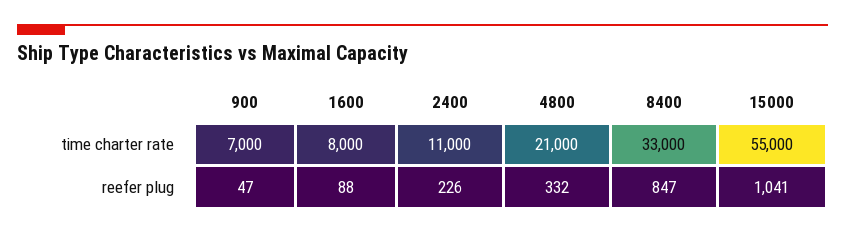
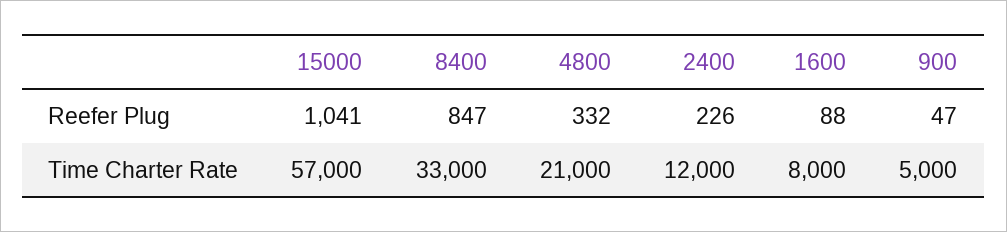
900, time charter rate: 7000 -> 5000
2400, time charter rate: 11000 -> 12000
15000, time charter rate: 55000 -> 57000

